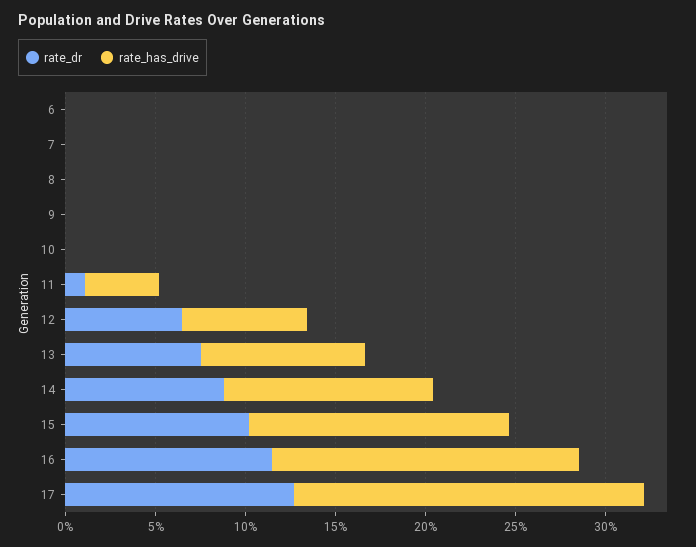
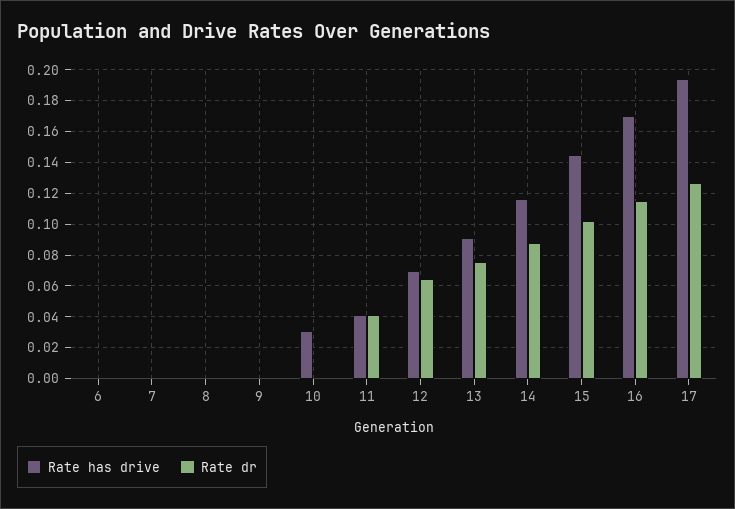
rate_has_drive, 10: 0 -> 0.03
rate_dr, 11: 0.01 -> 0.04

